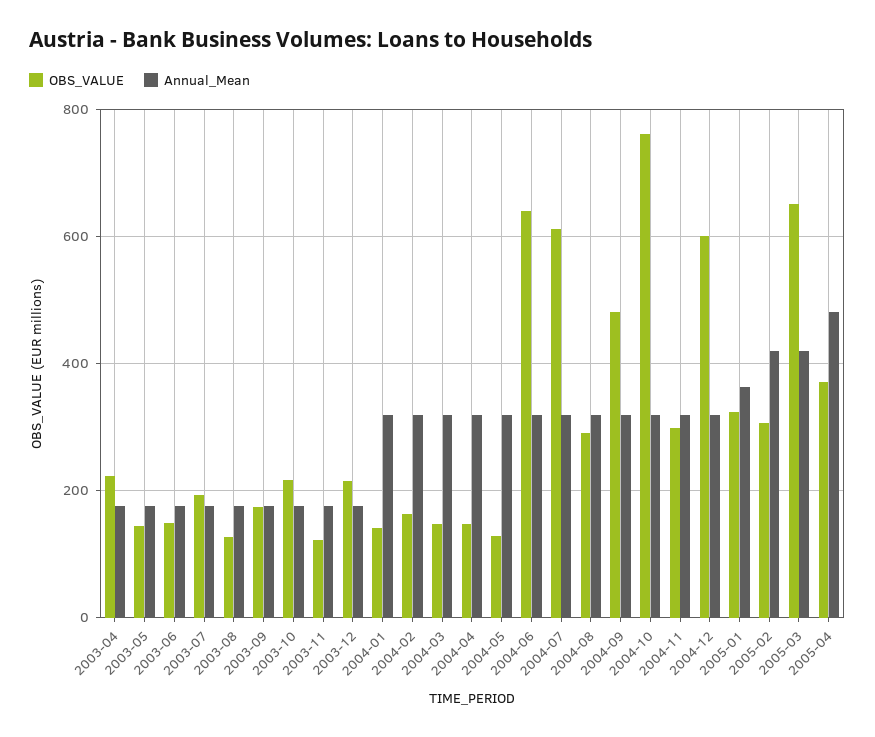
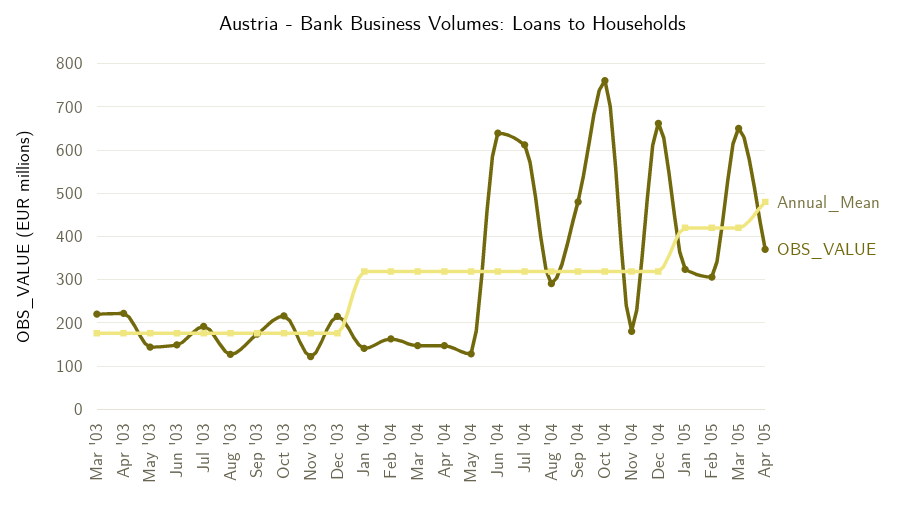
OBS_VALUE, 2004-11: 300 -> 180
OBS_VALUE, 2004-12: 600 -> 660
Annual_Mean, 2005-01: 360 -> 420
Annual_Mean, Mar '03: none -> 180
OBS_VALUE, Mar '03: none -> 220

